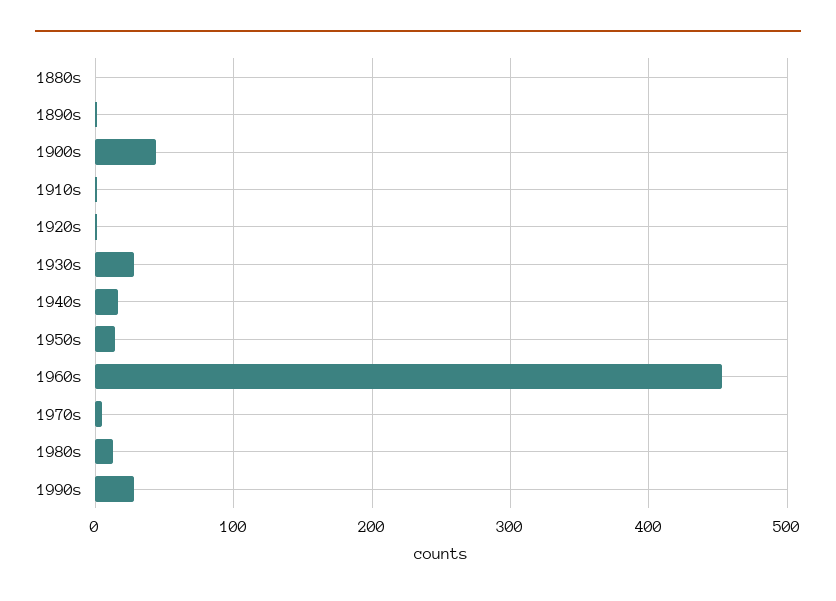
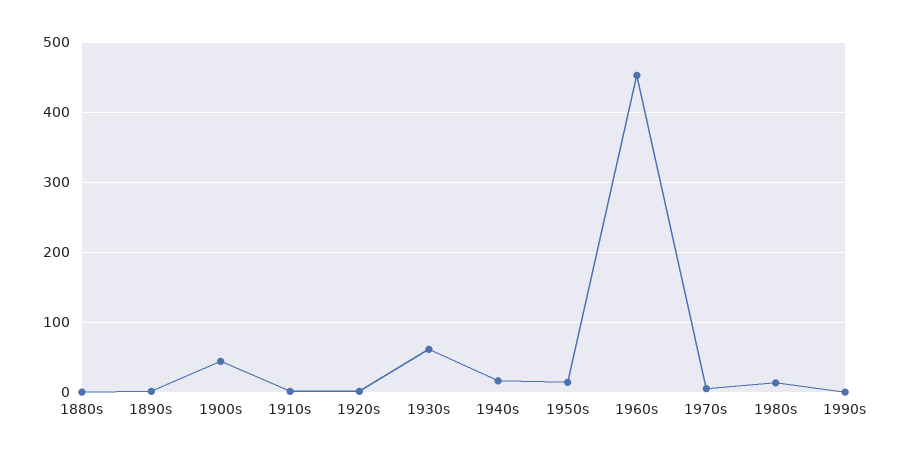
1930s: 30 -> 60
1990s: 30 -> 0

